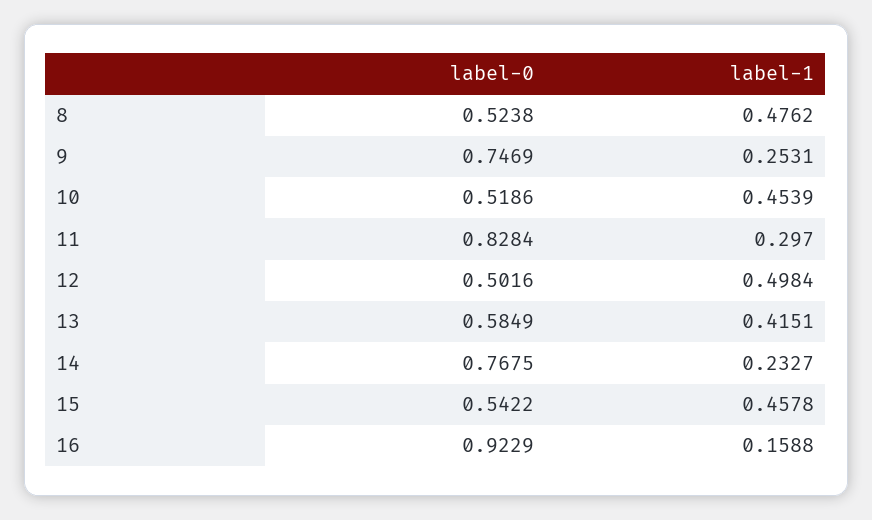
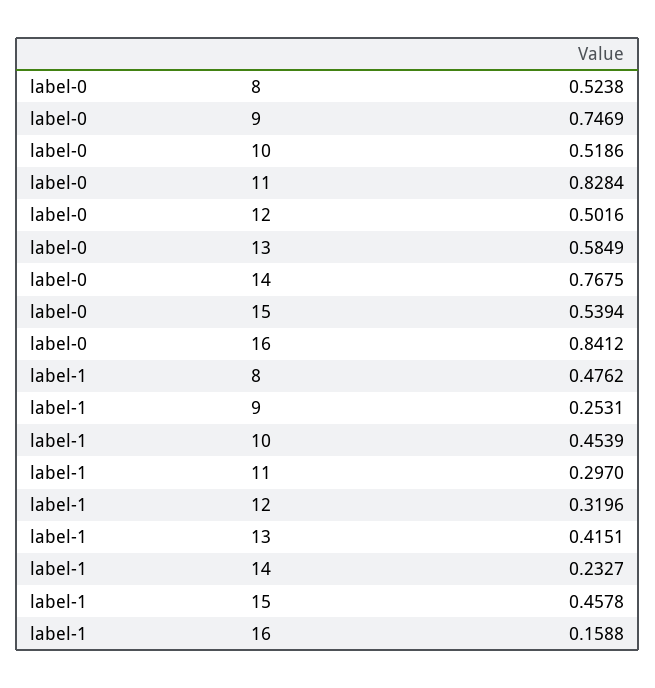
label-1, 12: 0.4984 -> 0.3196
label-0, 15: 0.5422 -> 0.5394
label-0, 16: 0.9229 -> 0.8412

